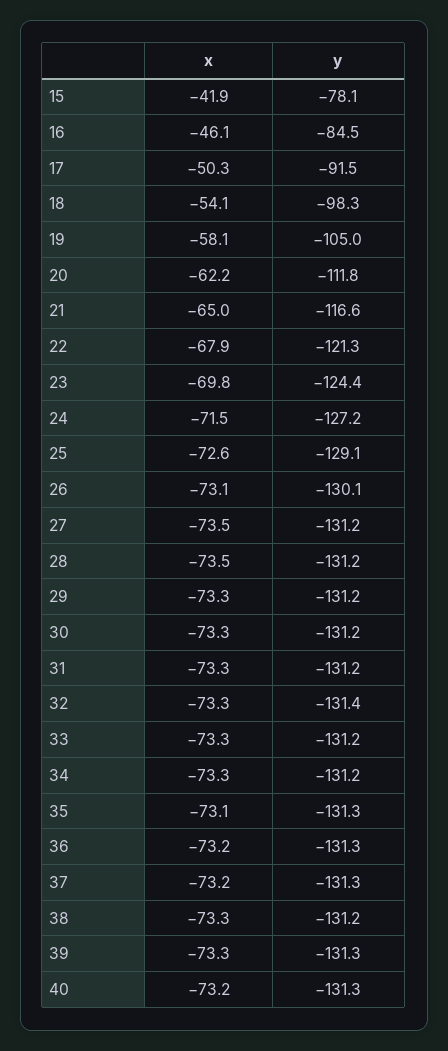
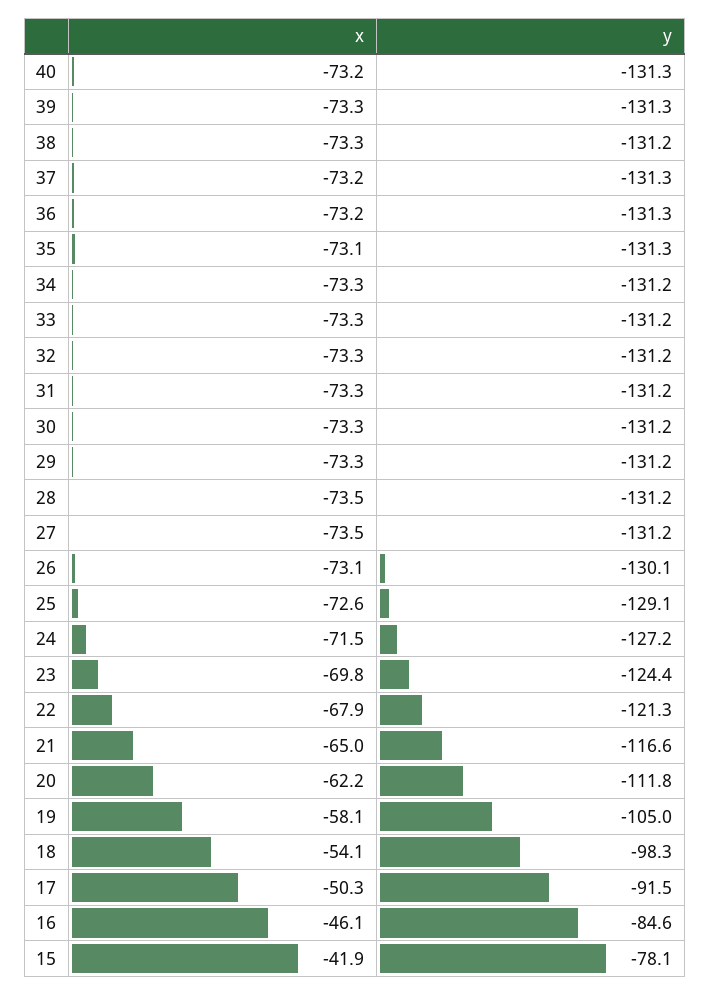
y, 16: -84.5 -> -84.6
y, 32: -131.4 -> -131.2

